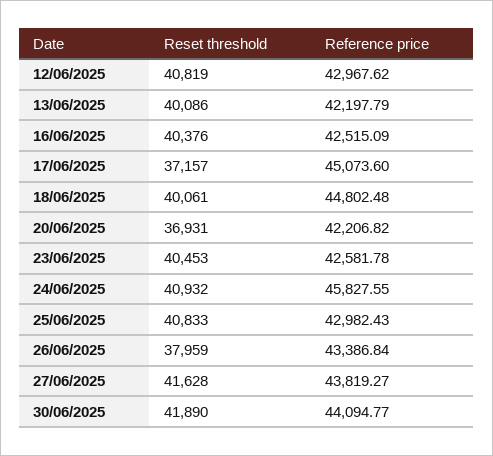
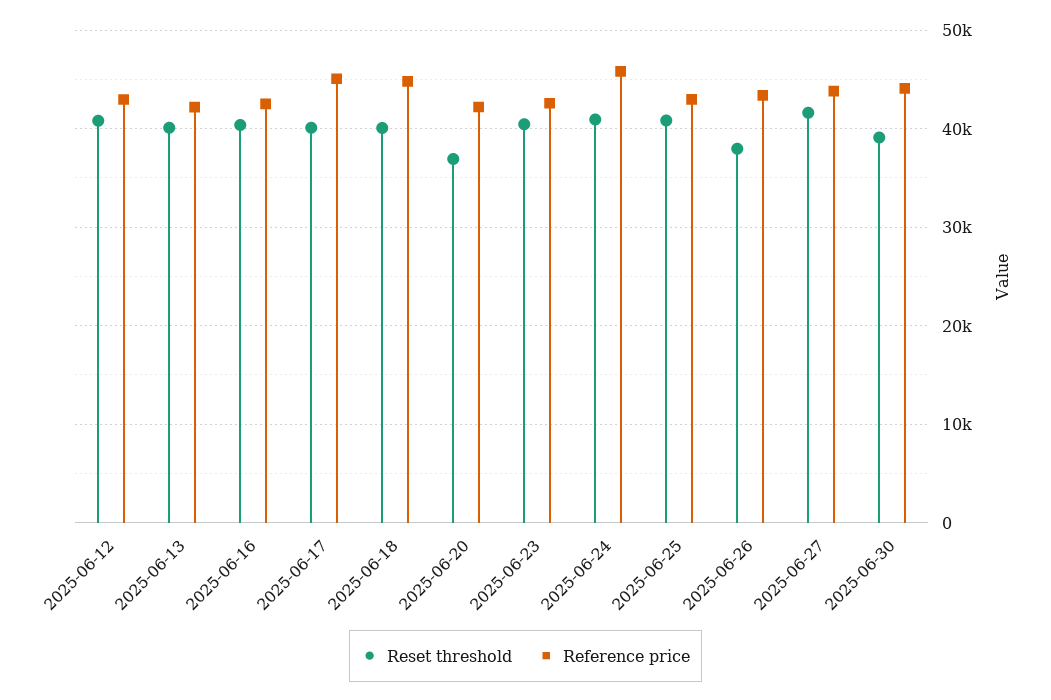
Reset threshold, 17/06/2025: 37157 -> 40000
Reset threshold, 30/06/2025: 41890 -> 39000

